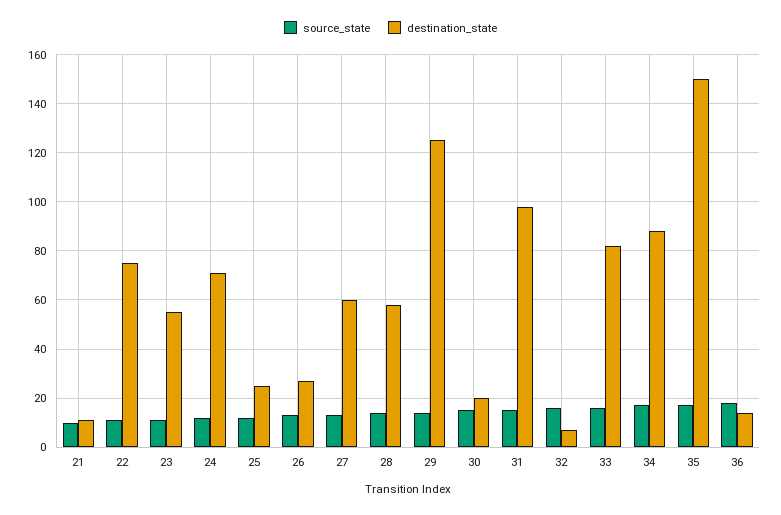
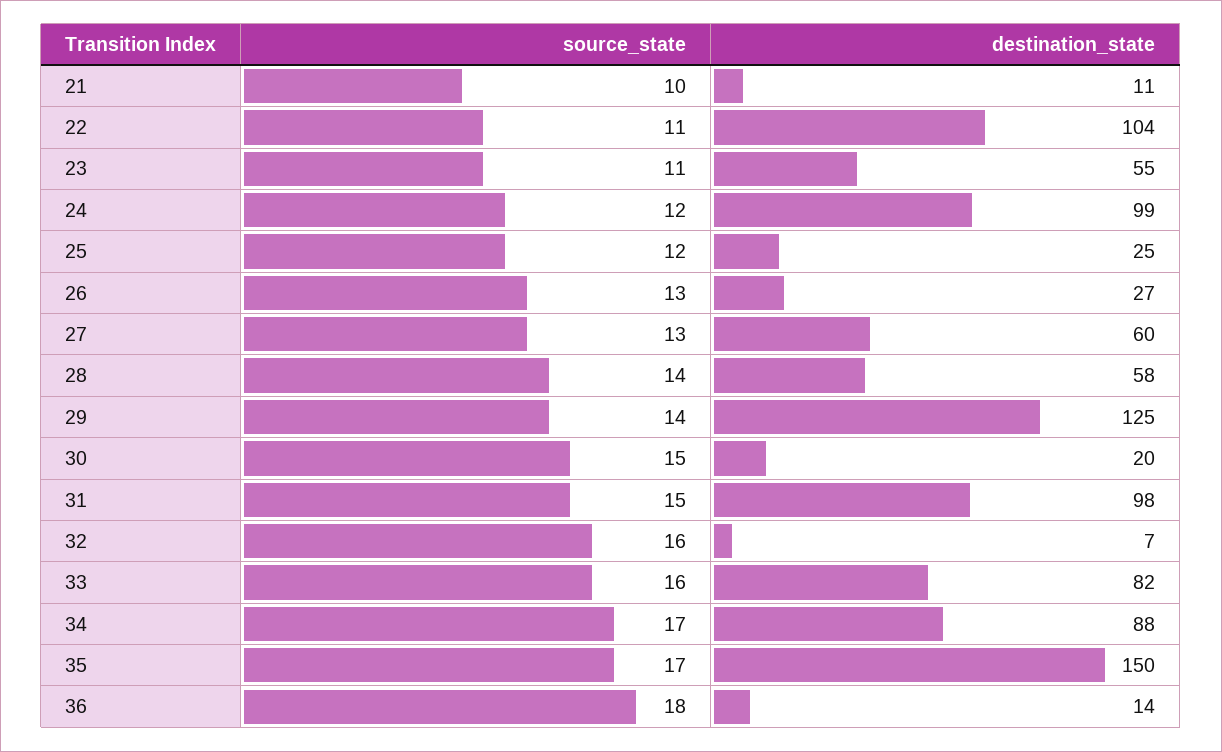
destination_state, 22: 75 -> 104
destination_state, 24: 70 -> 99

